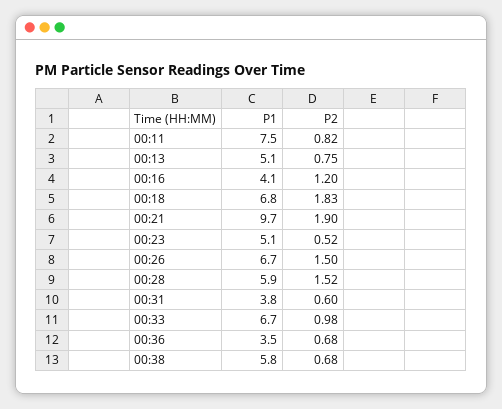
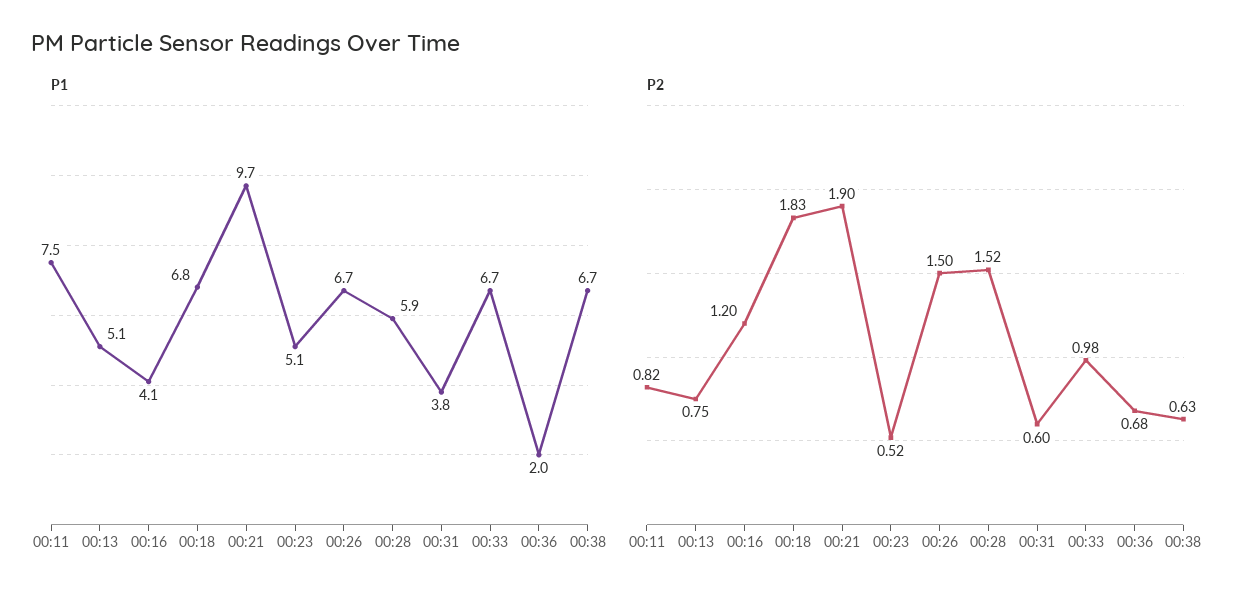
P1, 00:36: 3.5 -> 2
P1, 00:38: 5.8 -> 6.7
P2, 00:38: 0.68 -> 0.63

